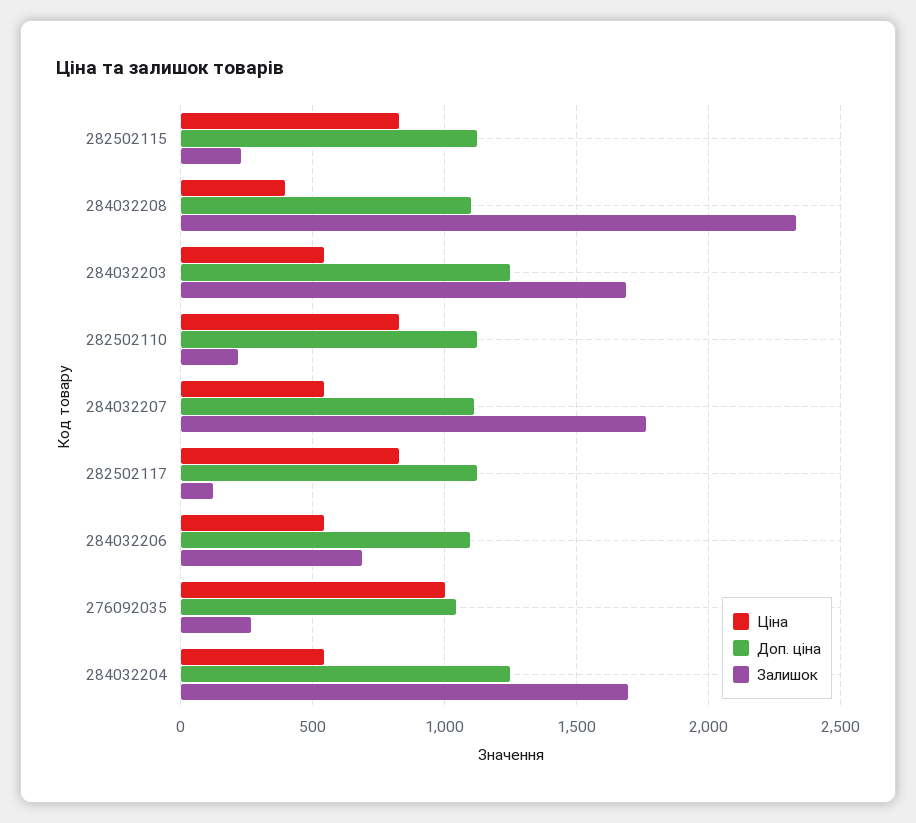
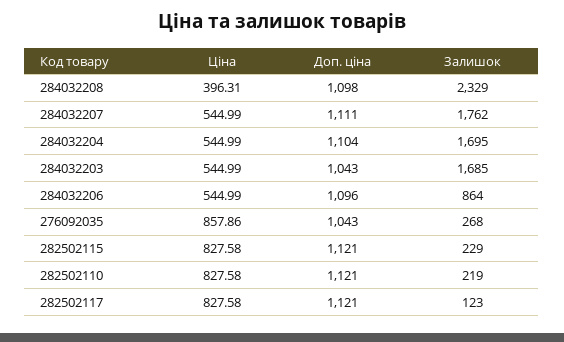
Доп. ціна, 284032203: 1250 -> 1043
Залишок, 284032206: 700 -> 864
Ціна, 276092035: 1000 -> 857.86
Доп. ціна, 284032204: 1250 -> 1104

